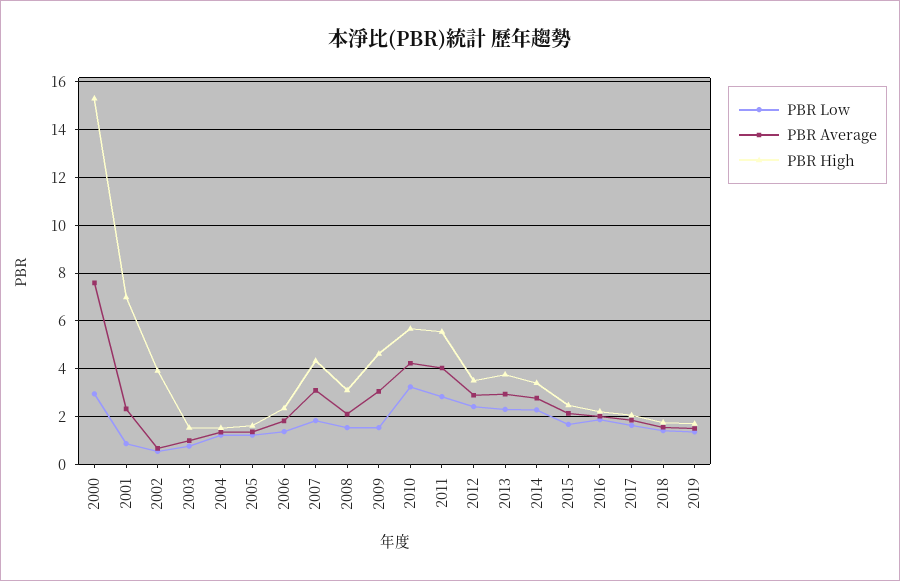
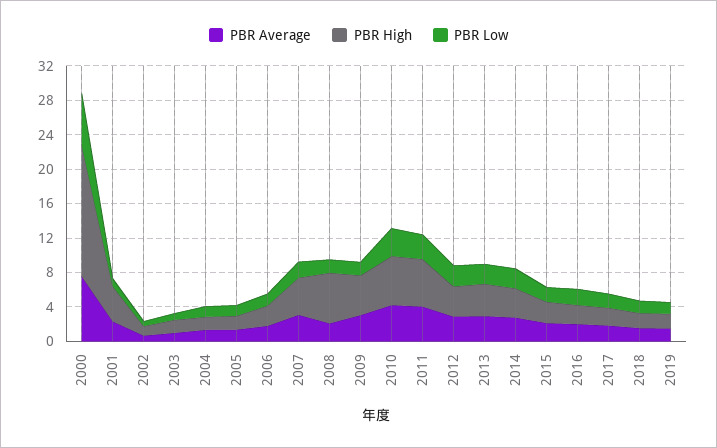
PBR Low, 2000: 3 -> 6
PBR High, 2001: 7 -> 4
PBR High, 2002: 4 -> 1
PBR High, 2008: 3 -> 6

